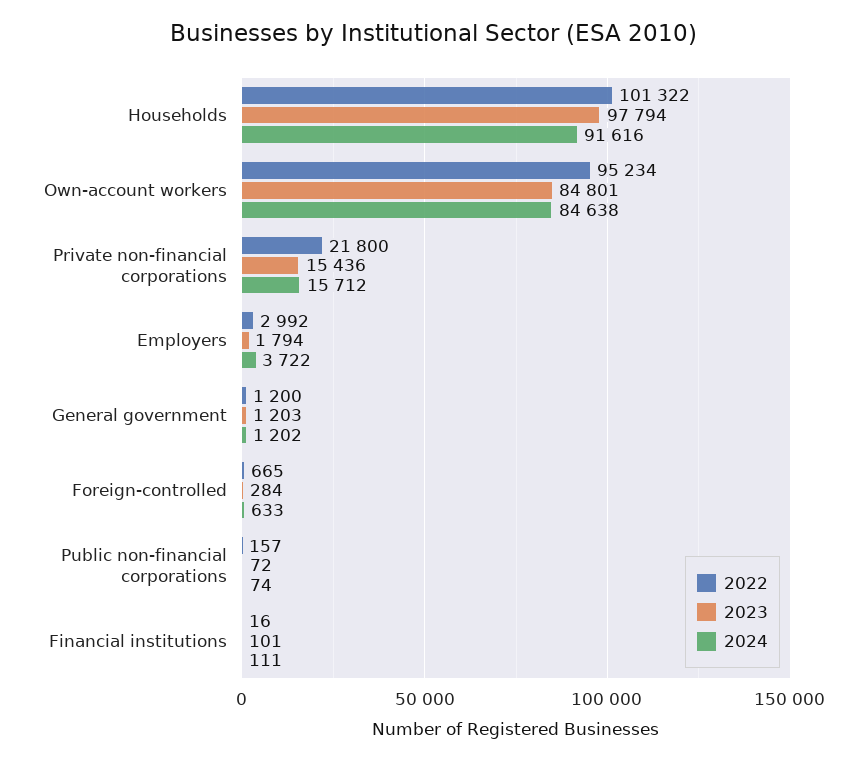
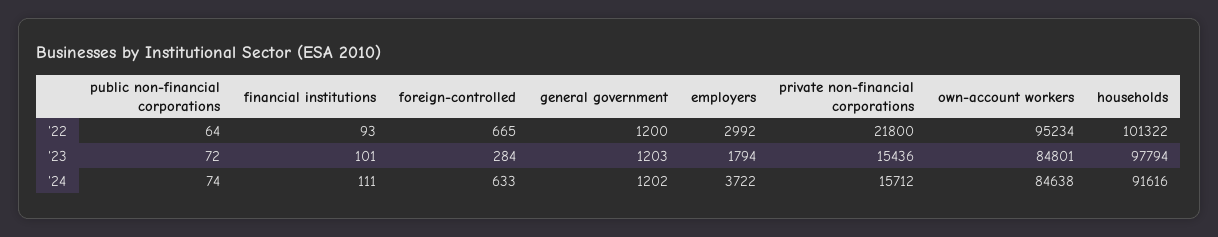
2022, Public non-financial corporations: 157 -> 64
2022, Financial institutions: 16 -> 93

